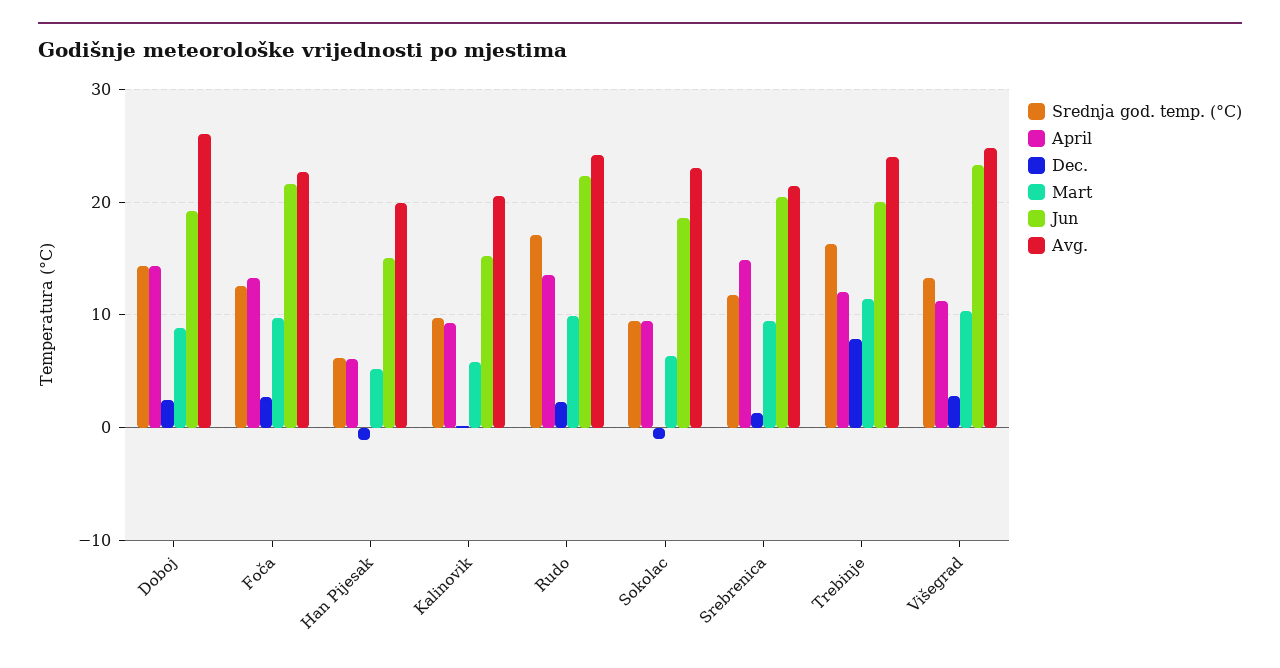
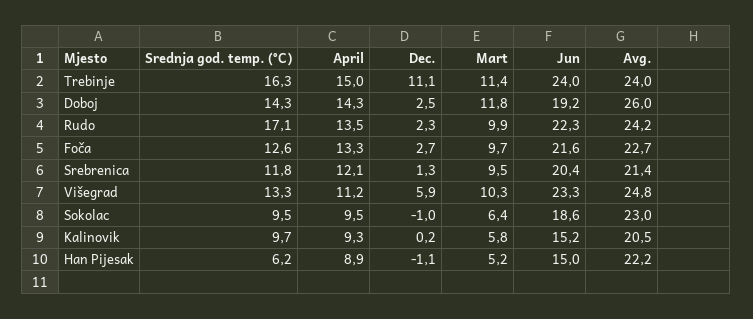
Mart, Doboj: 9 -> 11.8
April, Han Pijesak: 6 -> 8.9
Avg., Han Pijesak: 20 -> 22.2
April, Srebrenica: 15 -> 12.1
April, Trebinje: 12 -> 15
Dec., Trebinje: 8 -> 11.1
Jun, Trebinje: 20 -> 24
Dec., Višegrad: 3 -> 5.9

